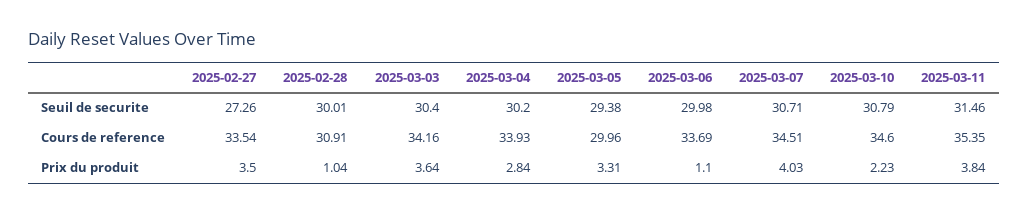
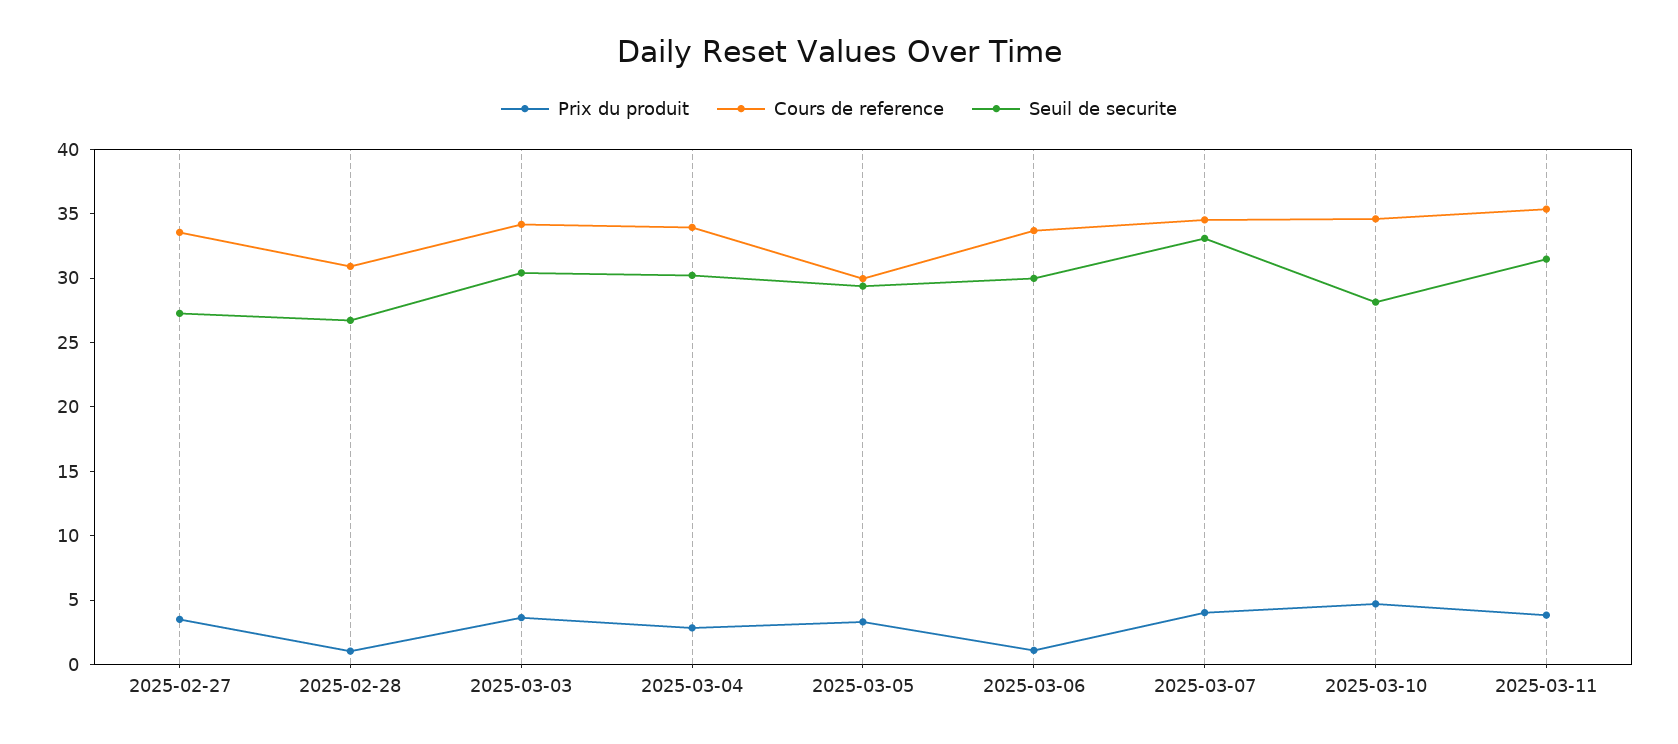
Seuil de securite, 2025-02-28: 30.01 -> 27
Seuil de securite, 2025-03-07: 30.71 -> 33
Seuil de securite, 2025-03-10: 30.79 -> 28
Prix du produit, 2025-03-10: 2.23 -> 5

